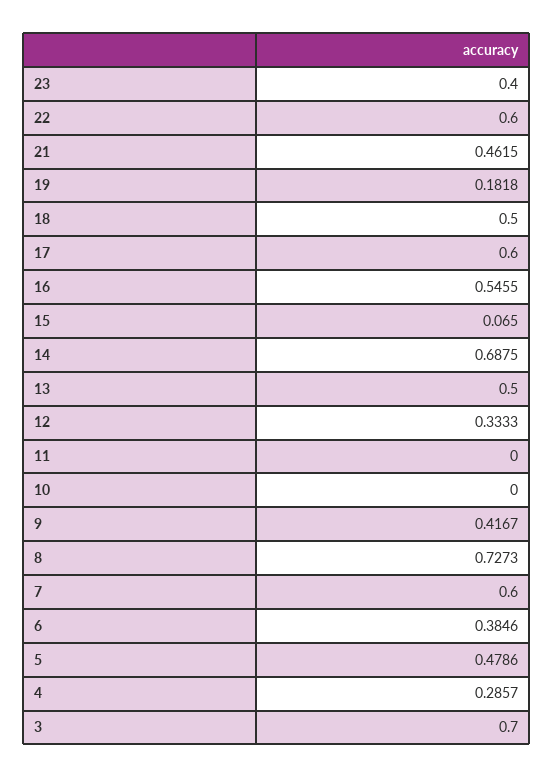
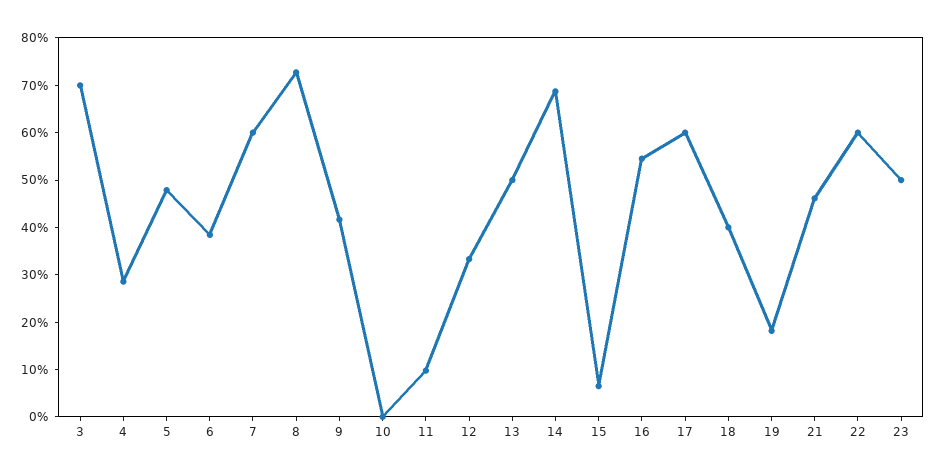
23: 0.4 -> 0.5
18: 0.5 -> 0.4
11: 0 -> 0.1

